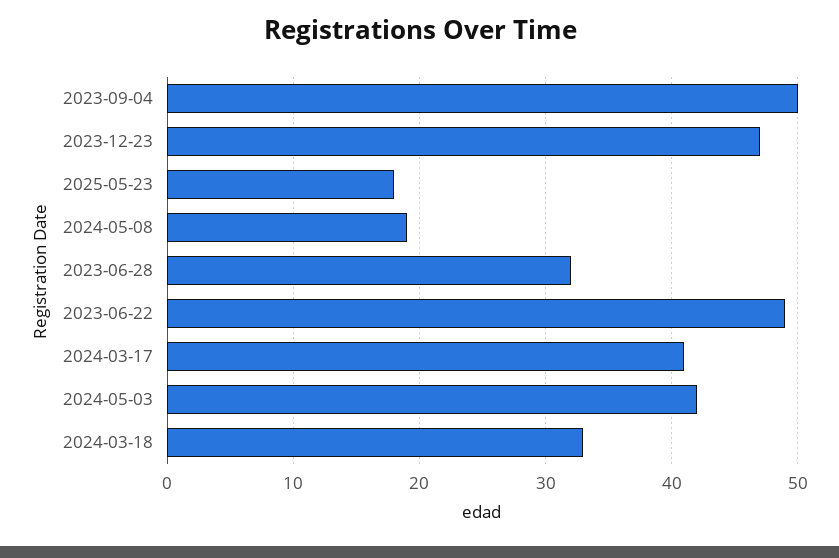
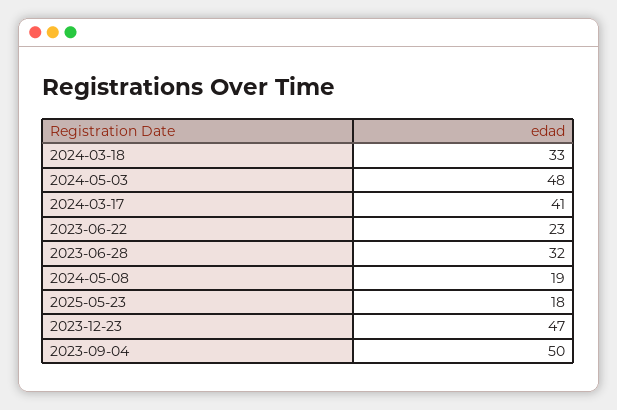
2023-06-22: 49 -> 23
2024-05-03: 42 -> 48

